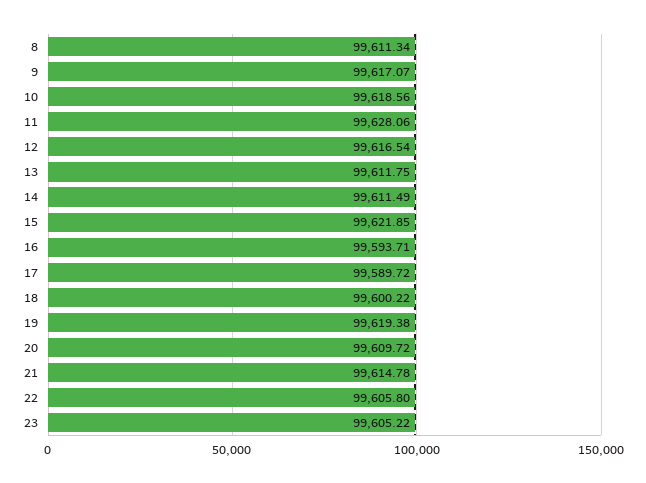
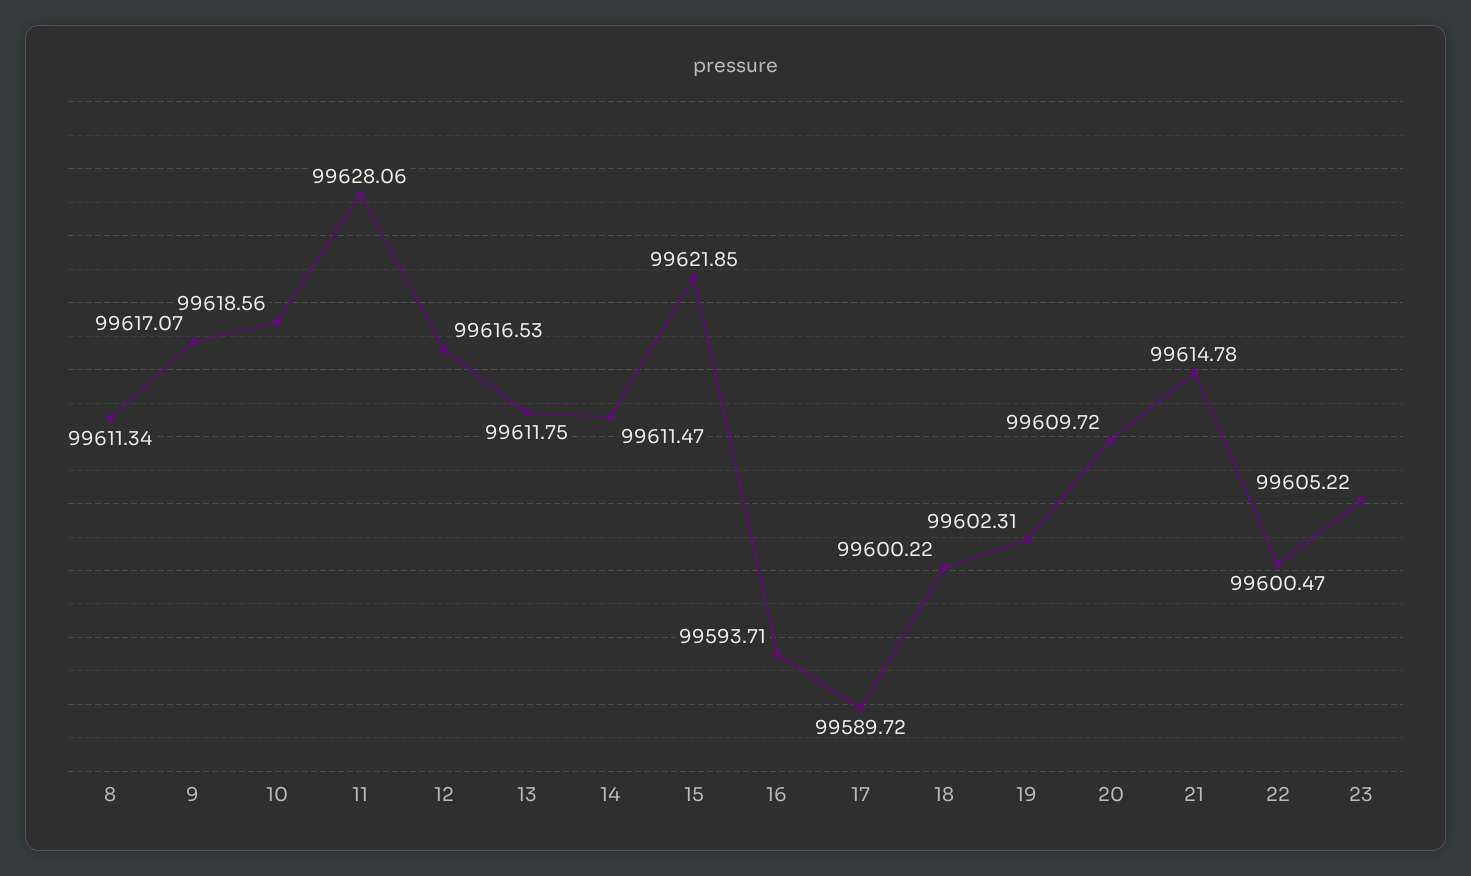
12: 99616.54 -> 99616.53
14: 99611.49 -> 99611.47
19: 99619.38 -> 99602.31
22: 99605.8 -> 99600.47

